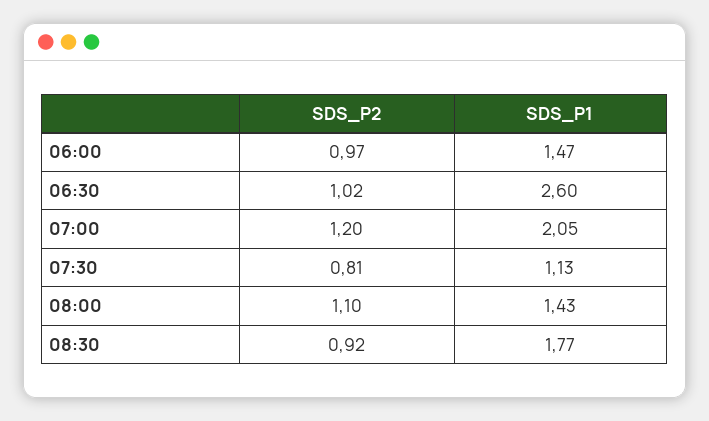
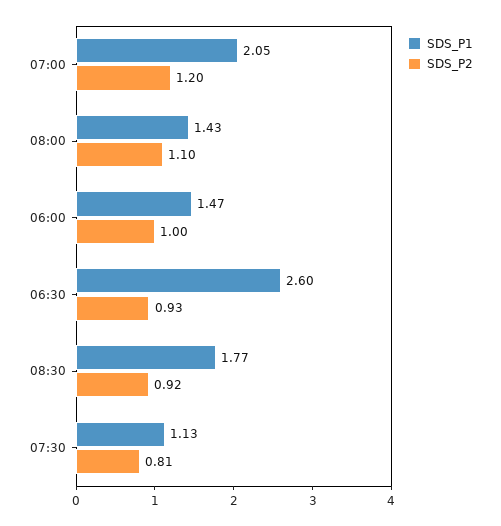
SDS_P2, 06:00: 0.97 -> 1
SDS_P2, 06:30: 1.02 -> 0.93

